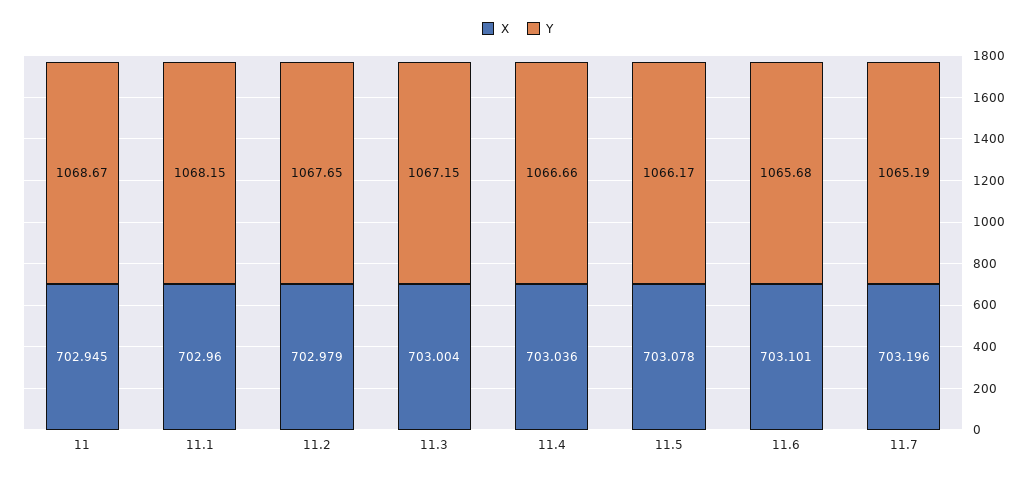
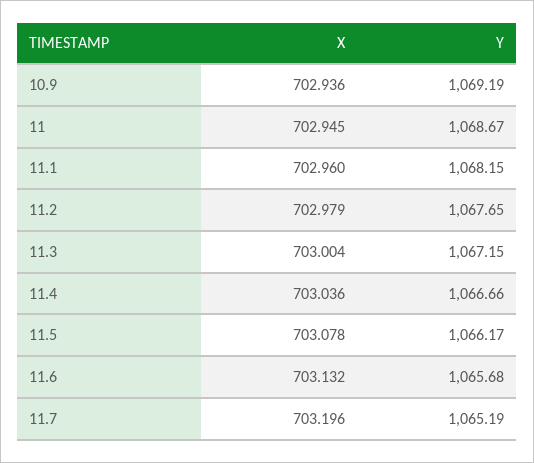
X, 11.6: 703.101 -> 703.132
X, 10.9: none -> 702.936
Y, 10.9: none -> 1069.19

